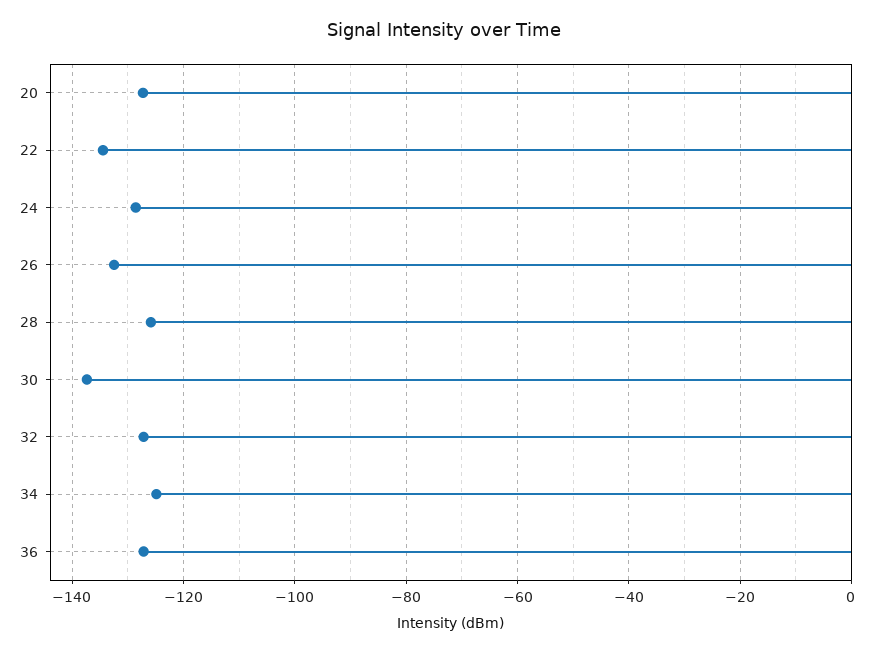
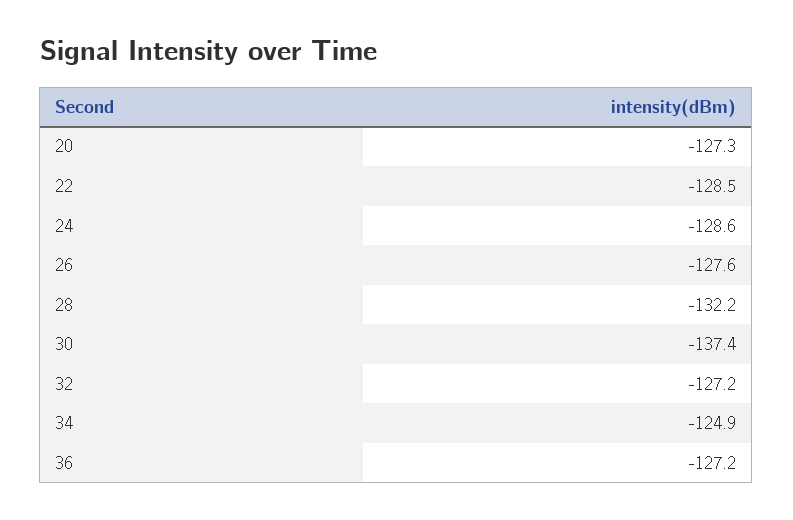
22: -134 -> -128.5
26: -132 -> -127.6
28: -126 -> -132.2

